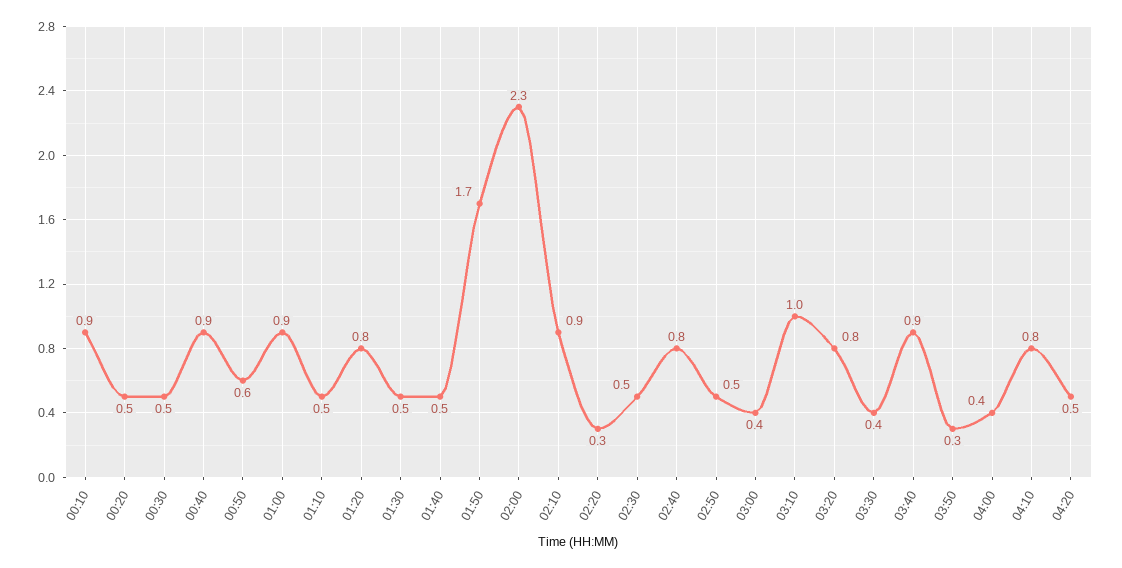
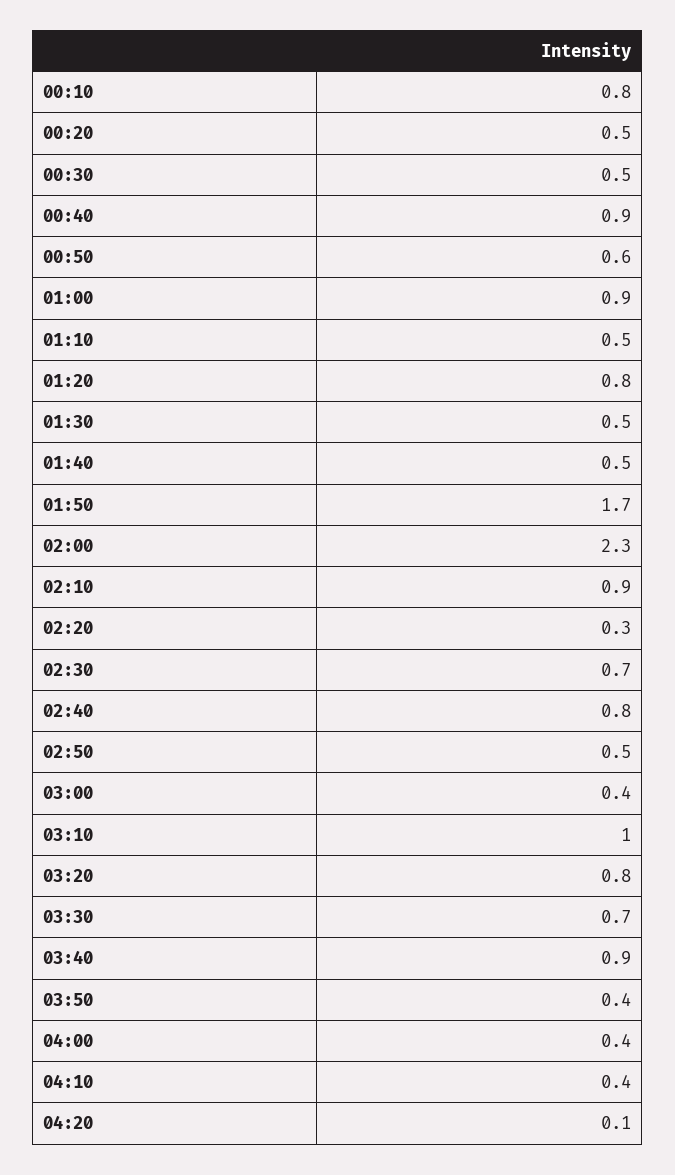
00:10: 0.9 -> 0.8
02:30: 0.5 -> 0.7
03:30: 0.4 -> 0.7
03:50: 0.3 -> 0.4
04:10: 0.8 -> 0.4
04:20: 0.5 -> 0.1

